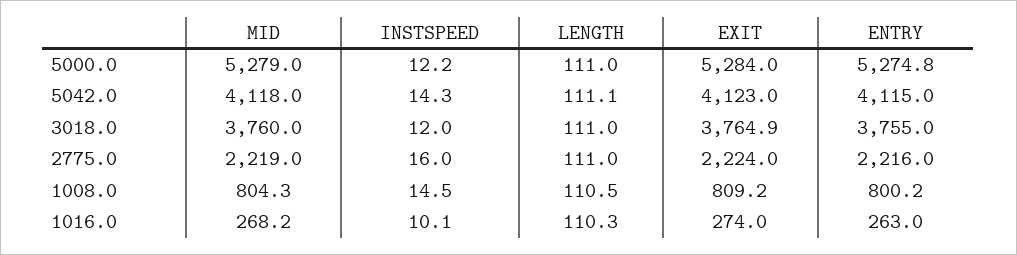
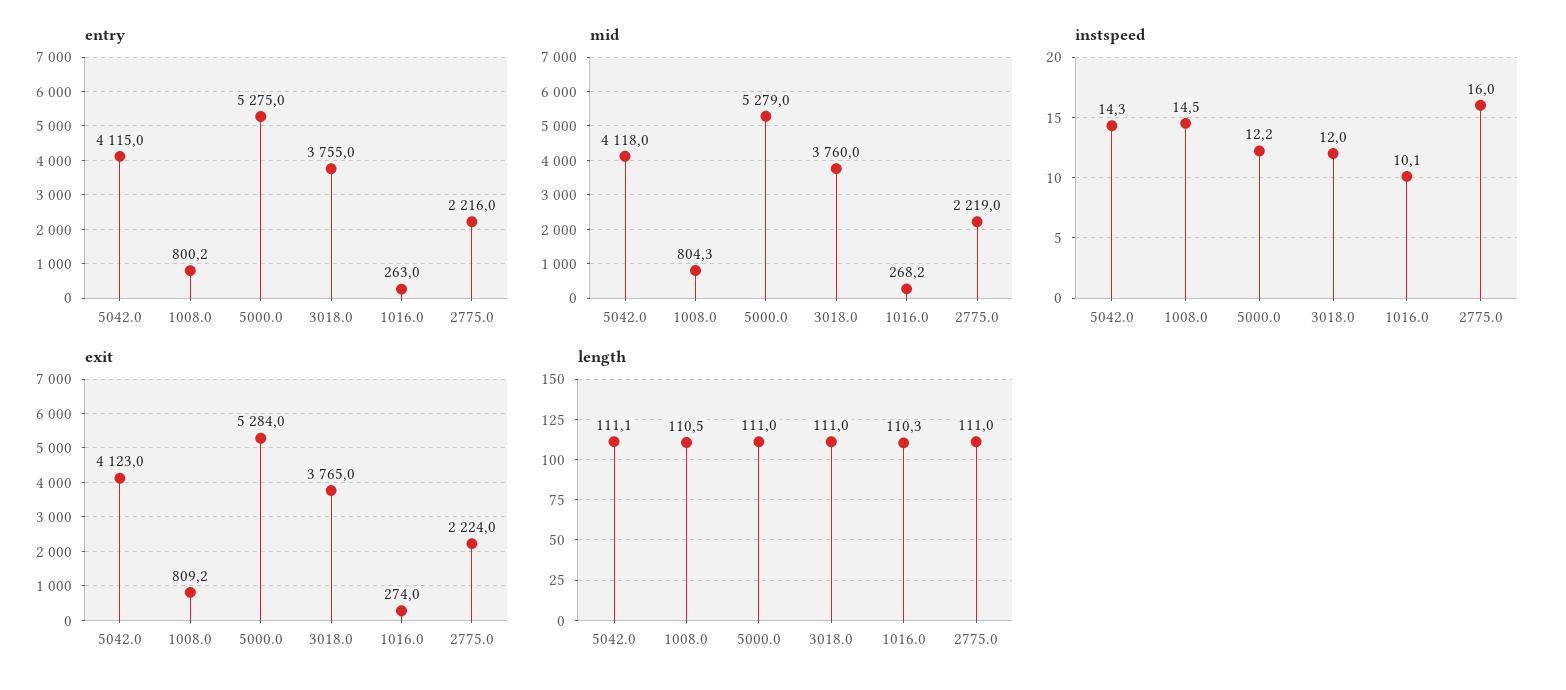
ENTRY, 5000.0: 5274.8 -> 5275
EXIT, 3018.0: 3764.9 -> 3765

